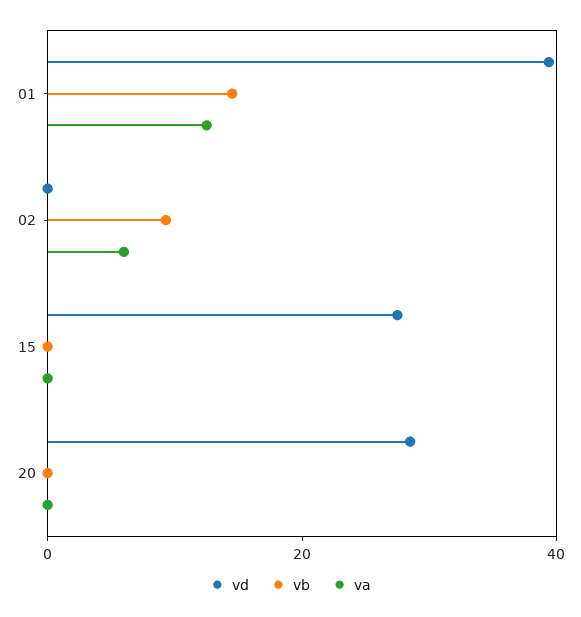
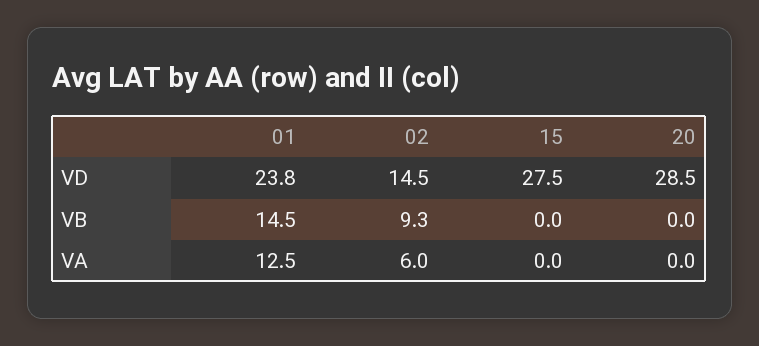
vd, 01: 40 -> 23.8
vd, 02: 0 -> 14.5

